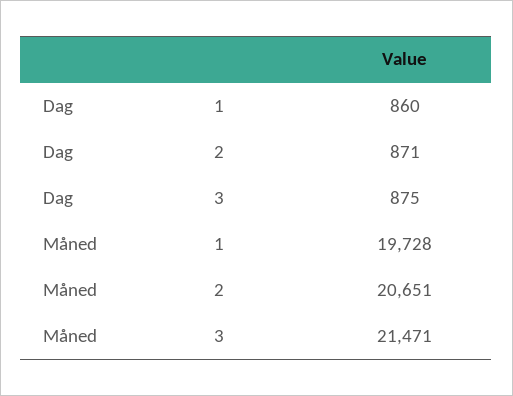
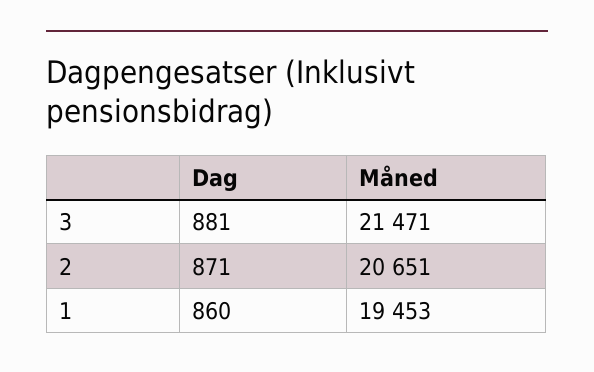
Dag, 3: 875 -> 881
Måned, 1: 19728 -> 19453

